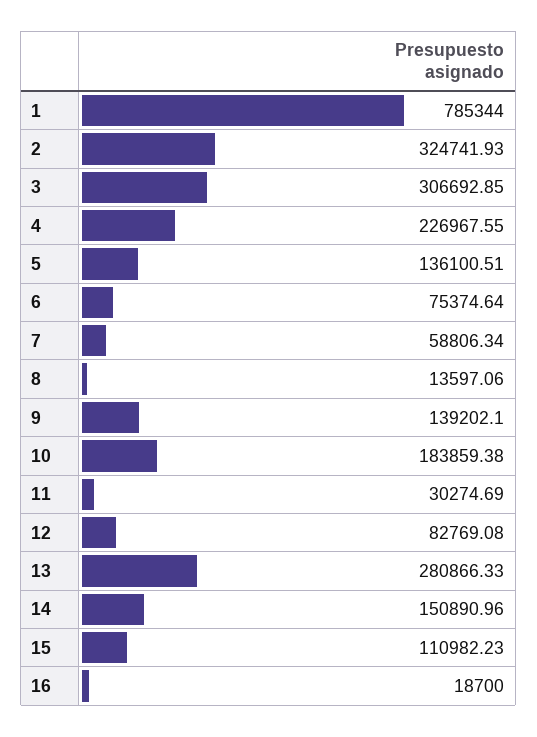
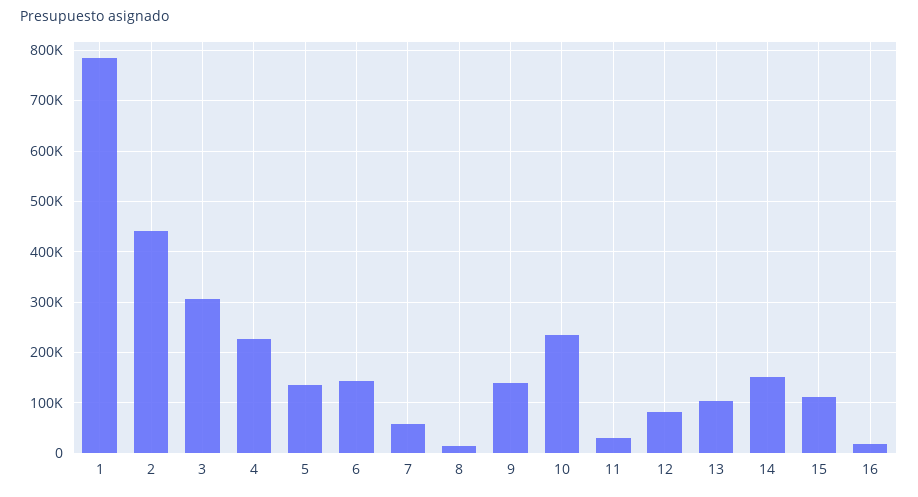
2: 324741.93 -> 440000
6: 75374.64 -> 140000
10: 183859.38 -> 240000
13: 280866.33 -> 100000

